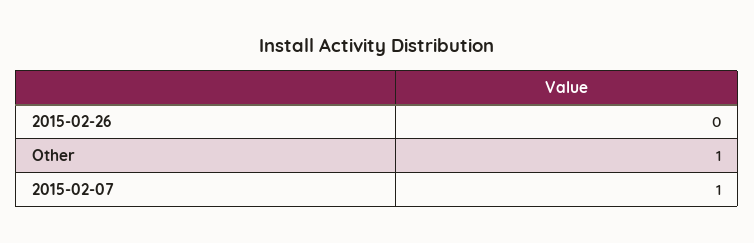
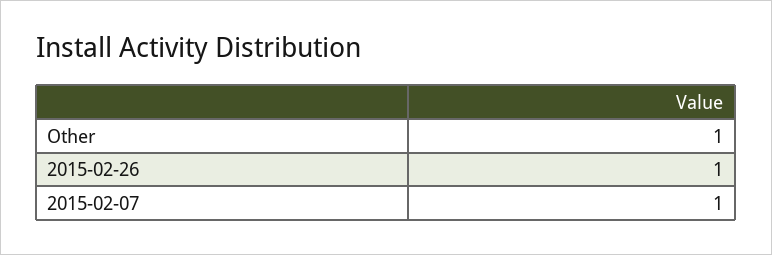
2015-02-26: 0 -> 1

